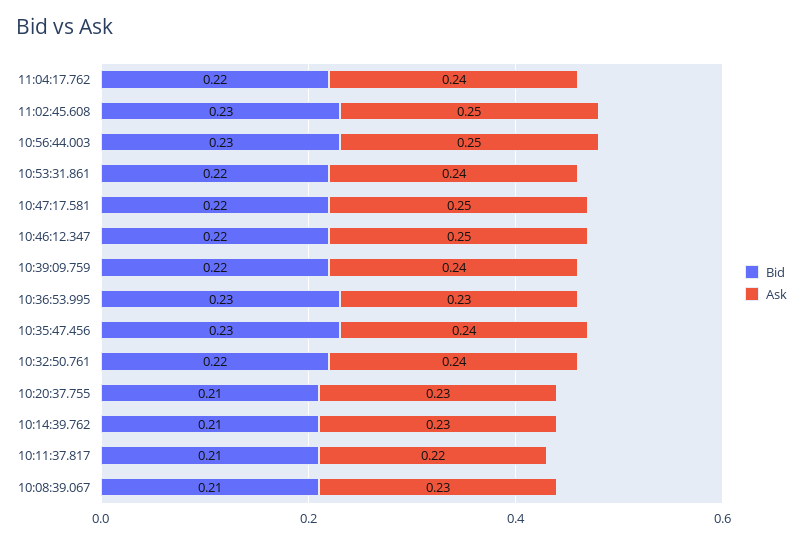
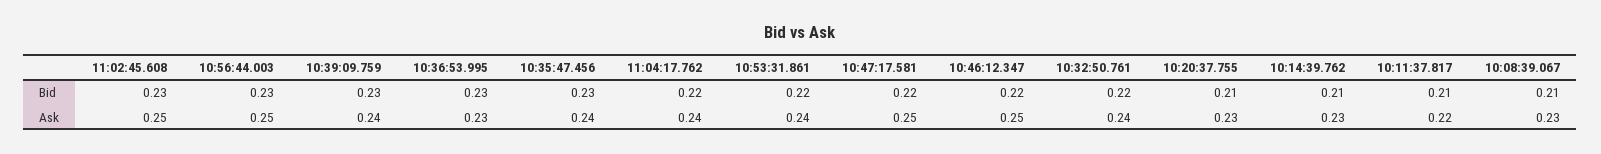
Bid, 10:39:09.759: 0.22 -> 0.23

